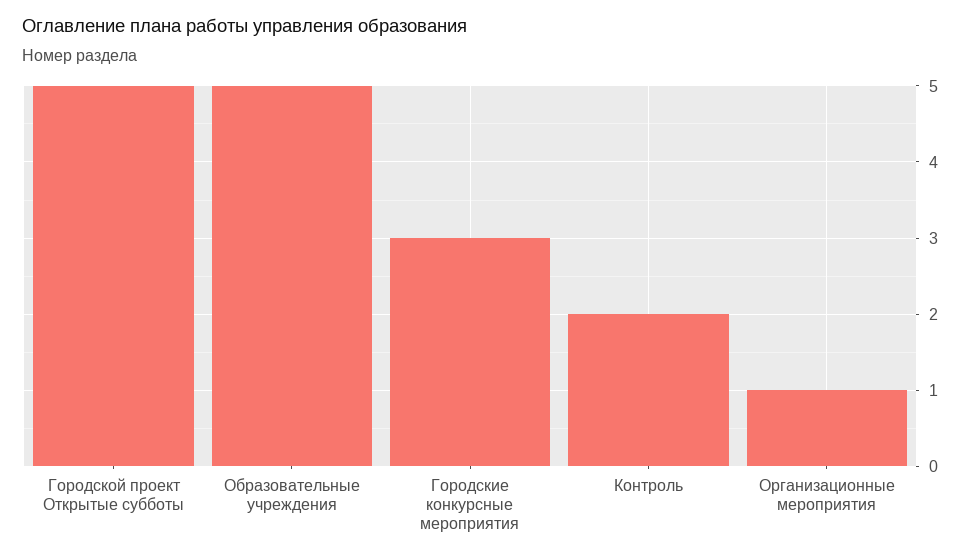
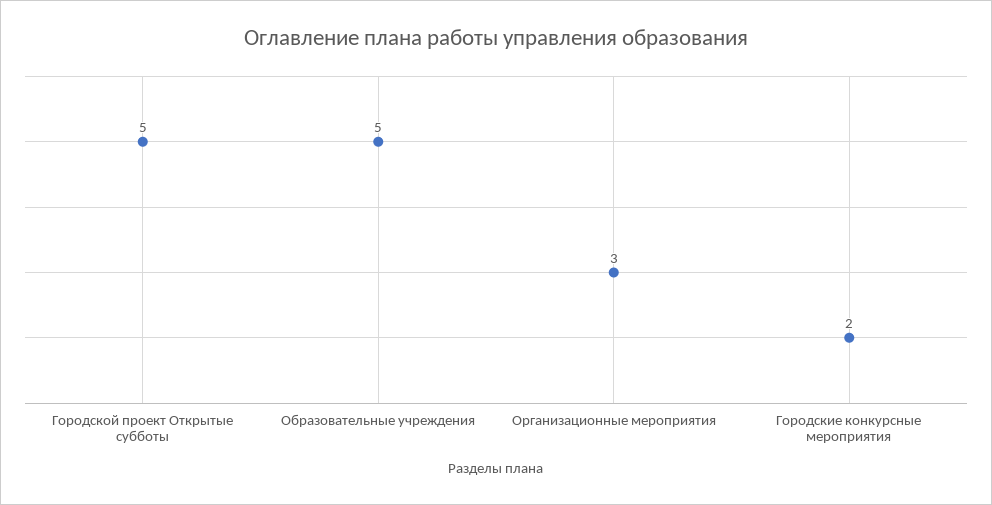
Городские конкурсные мероприятия: 3 -> 2
Контроль: 2 -> none
Организационные мероприятия: 1 -> 3

